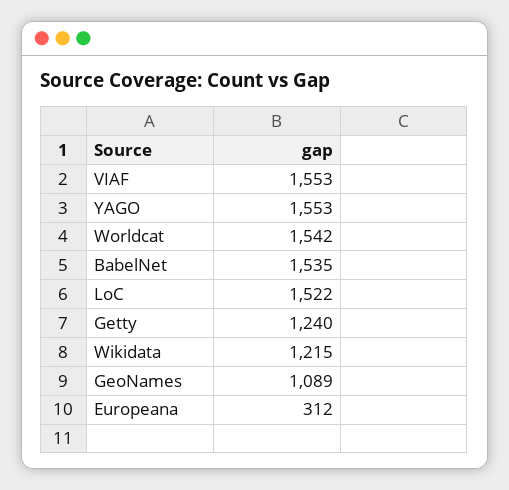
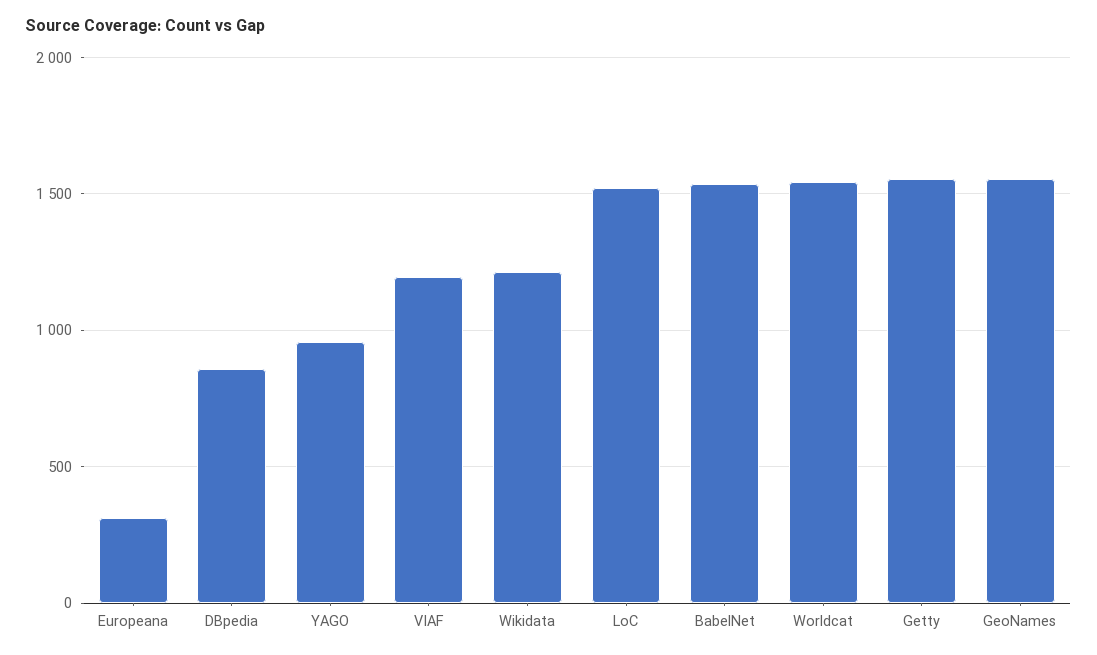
VIAF: 1553 -> 1200
YAGO: 1553 -> 950
Getty: 1240 -> 1550
GeoNames: 1089 -> 1550
DBpedia: none -> 850

